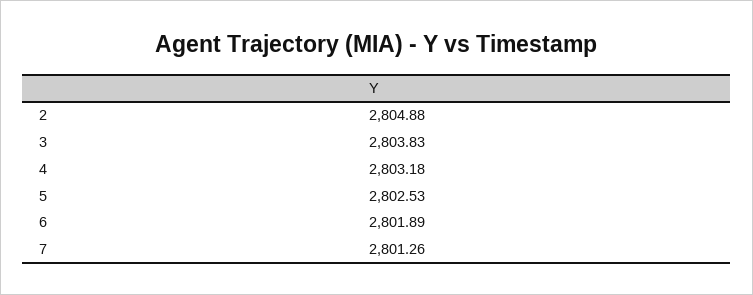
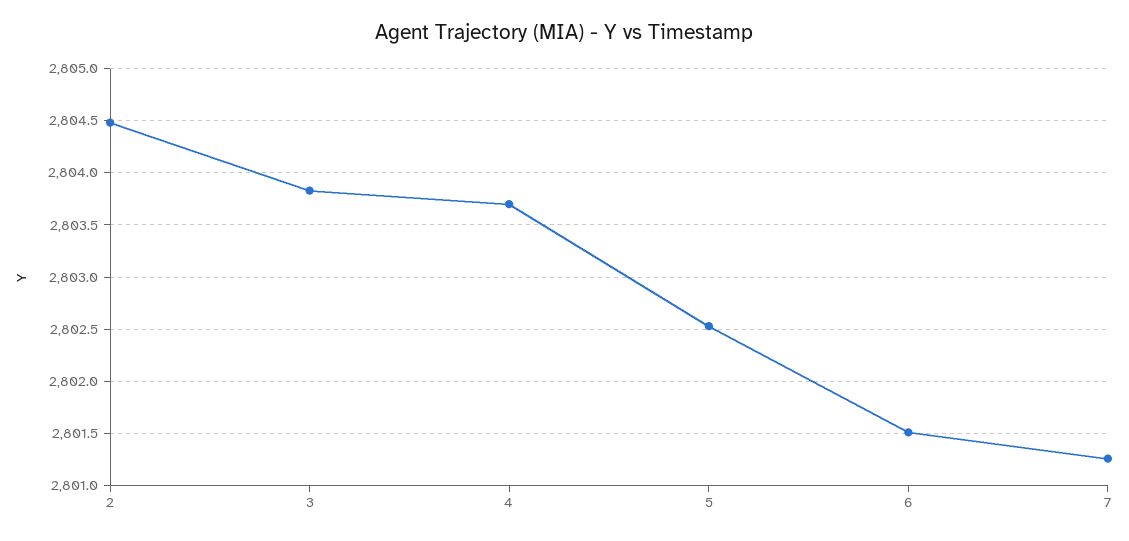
2: 2804.88 -> 2804.5
4: 2803.18 -> 2803.7
6: 2801.89 -> 2801.5

